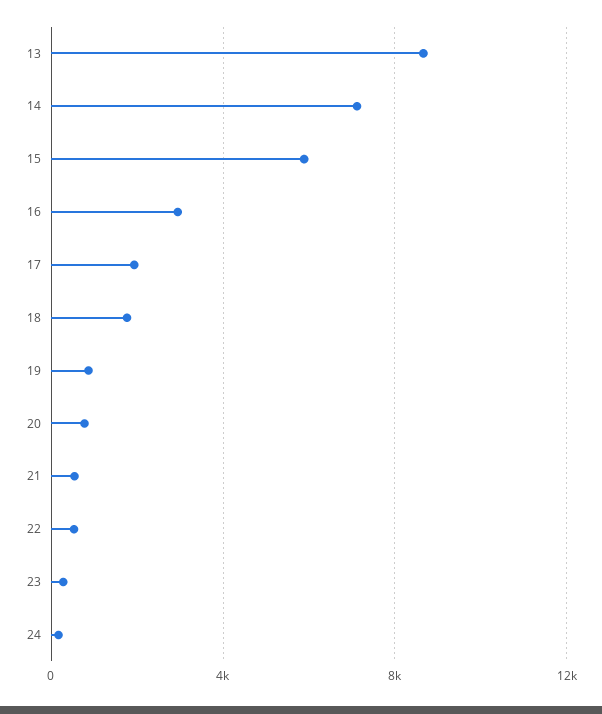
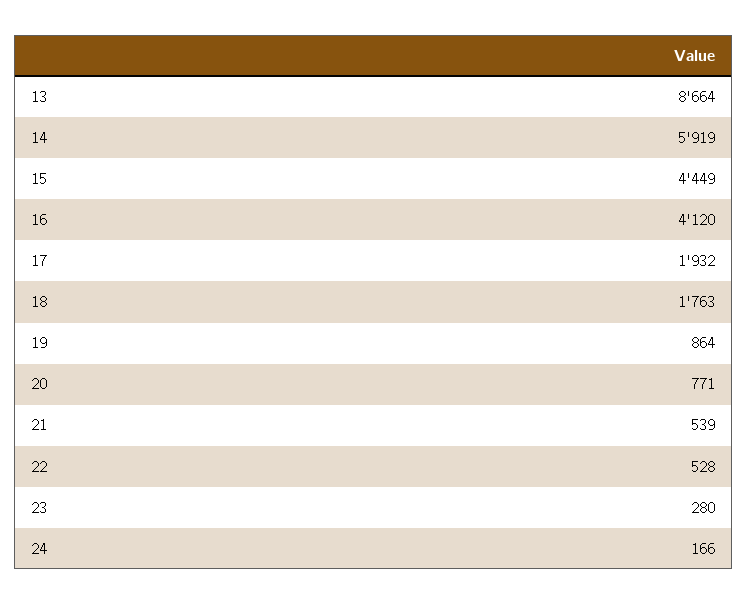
14: 7000 -> 5919
15: 6000 -> 4449
16: 3000 -> 4120

